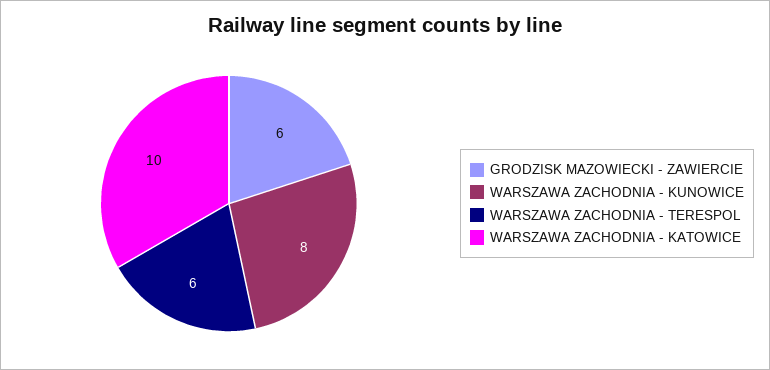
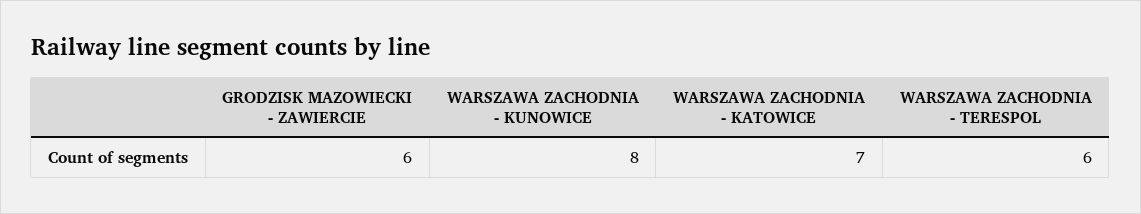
WARSZAWA ZACHODNIA - KATOWICE: 10 -> 7

